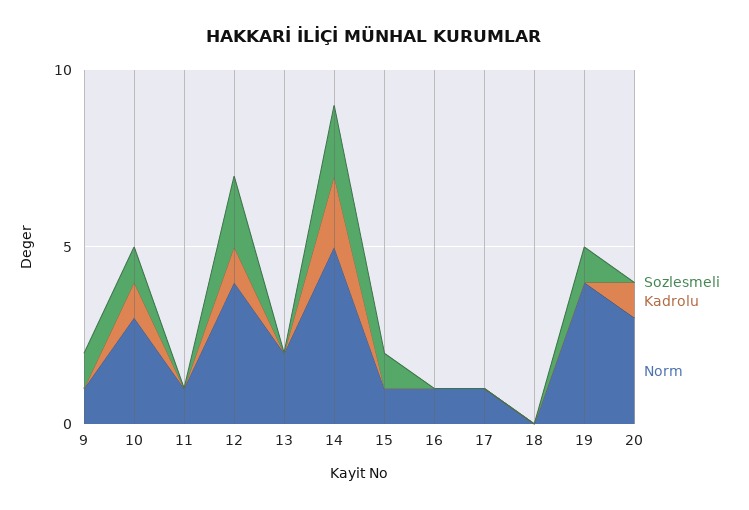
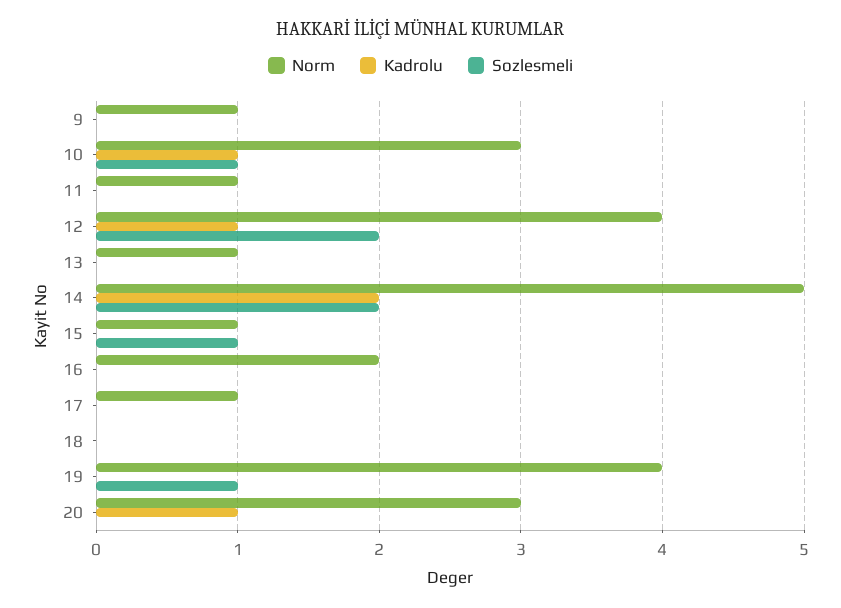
Sozlesmeli, 9: 1 -> 0
Norm, 13: 2 -> 1
Norm, 16: 1 -> 2

